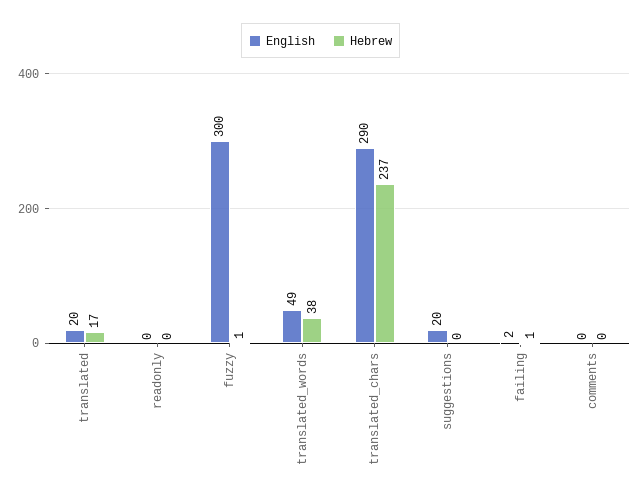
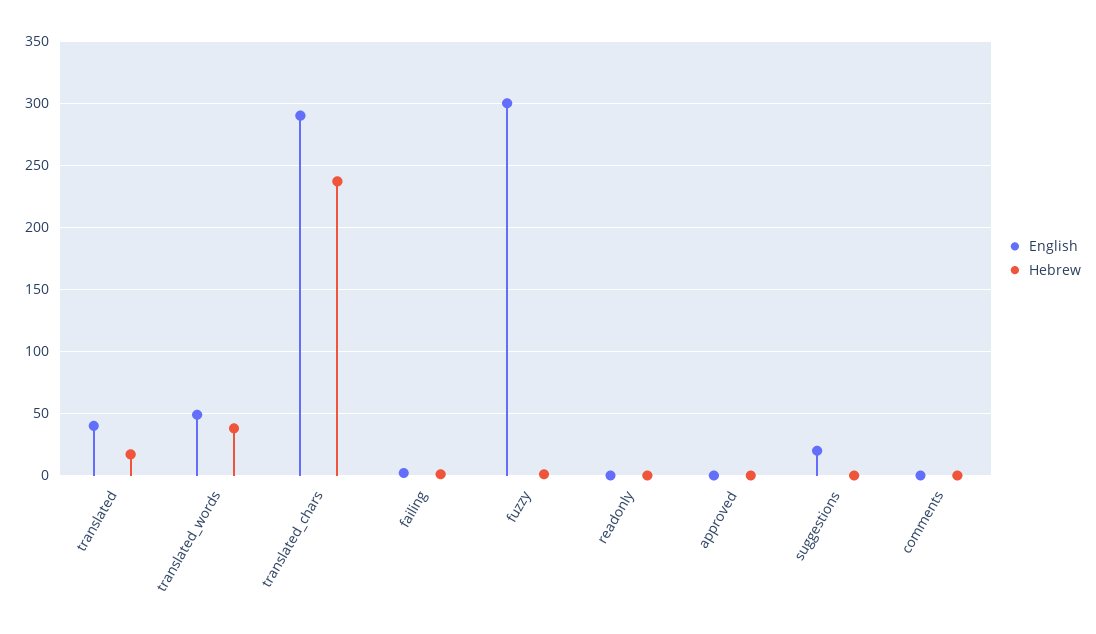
English, translated: 20 -> 40
English, approved: none -> 0
Hebrew, approved: none -> 0

